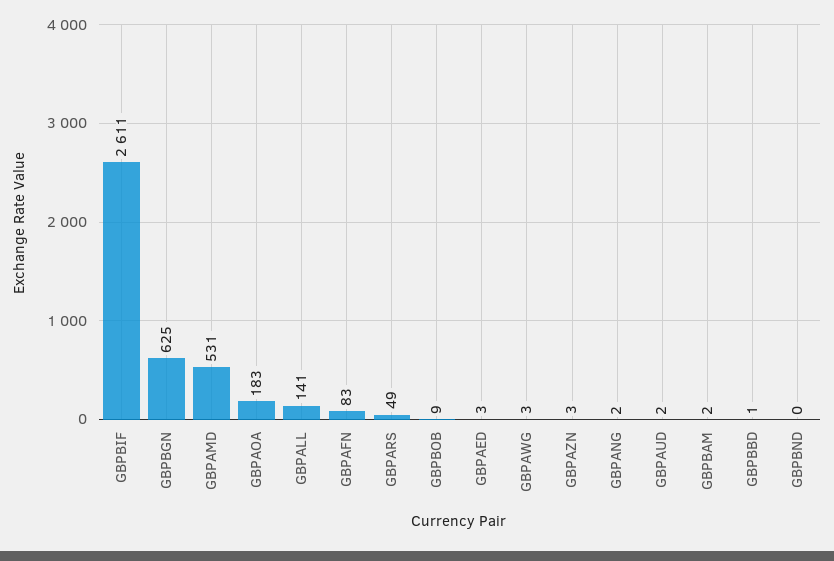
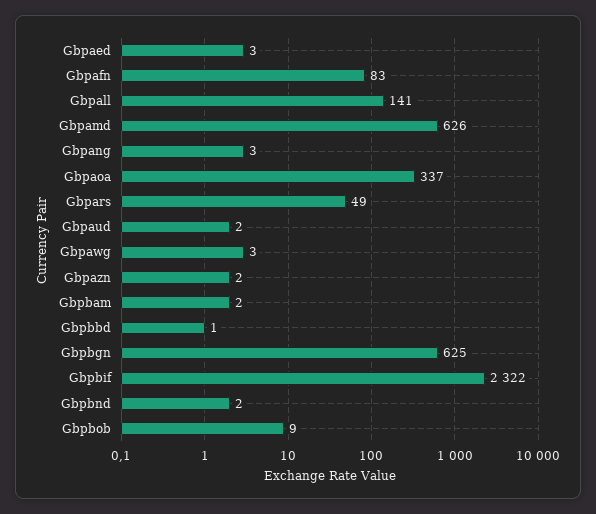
GBPBIF: 2611 -> 2322
GBPAMD: 531 -> 626
GBPAOA: 183 -> 337
GBPAZN: 3 -> 2
GBPANG: 2 -> 3
GBPBND: 0 -> 2

